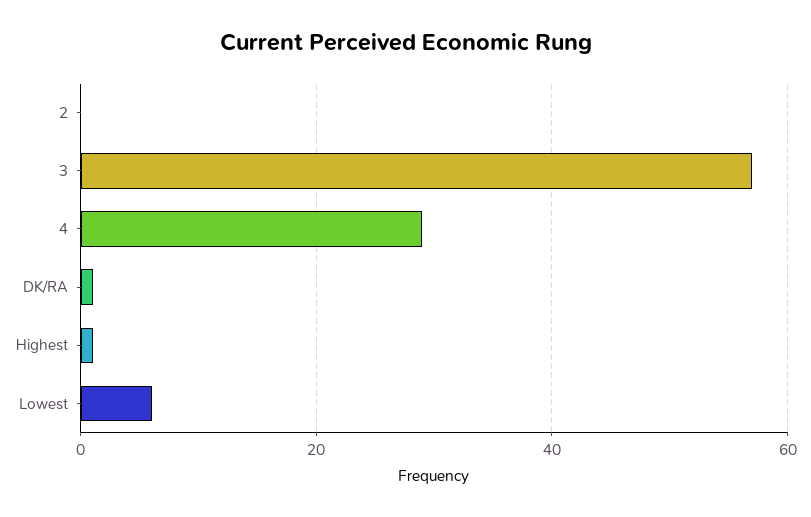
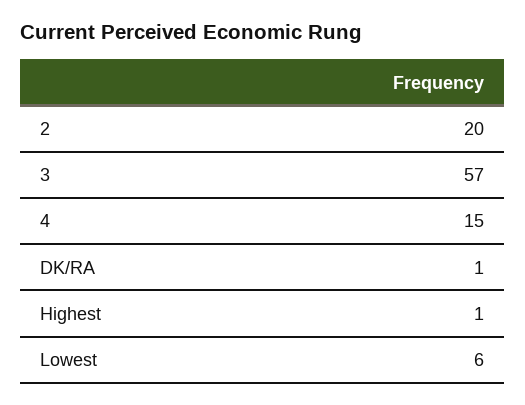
2: 0 -> 20
4: 30 -> 15

